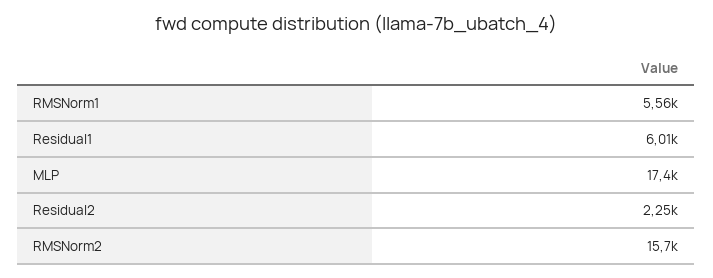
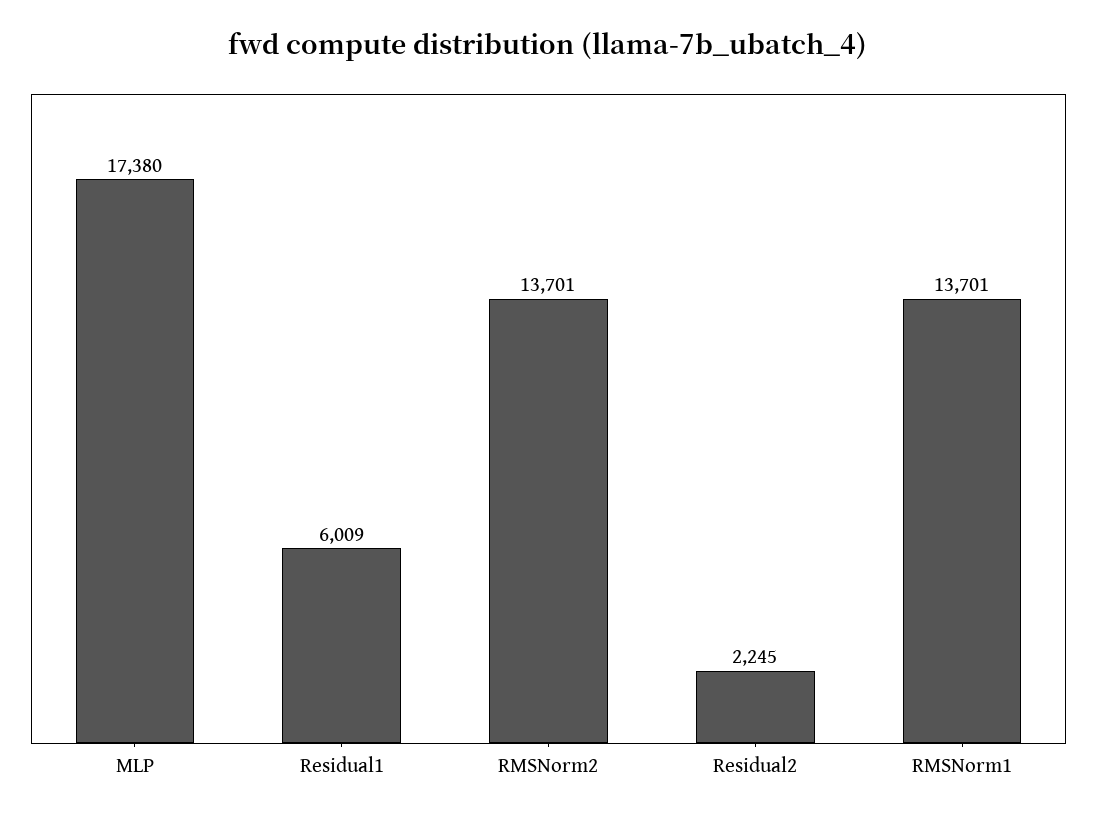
RMSNorm1: 5560 -> 13701
RMSNorm2: 15700 -> 13701

